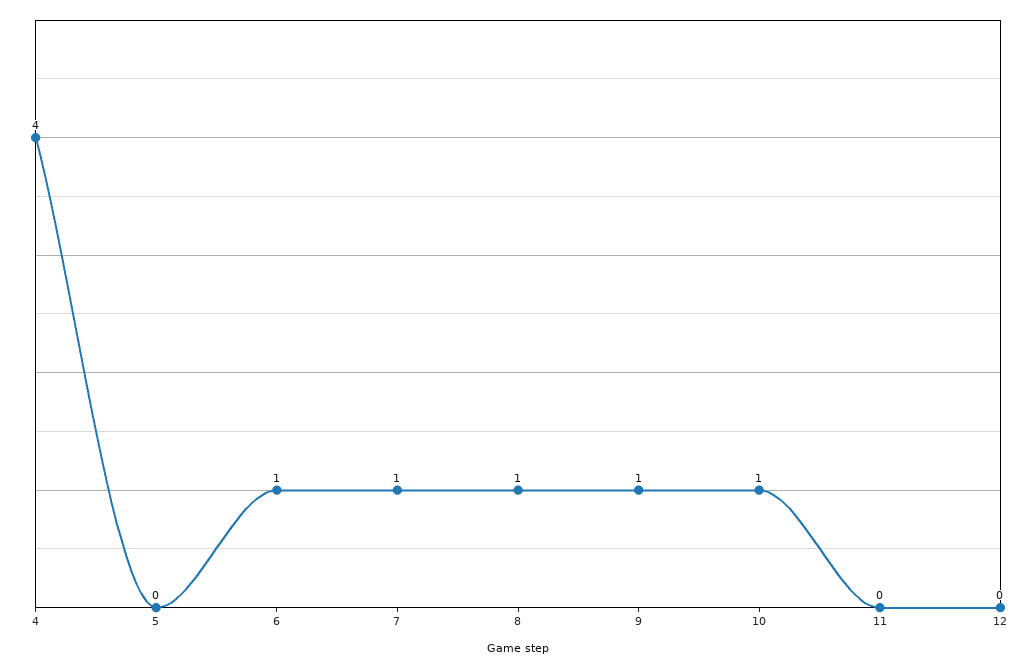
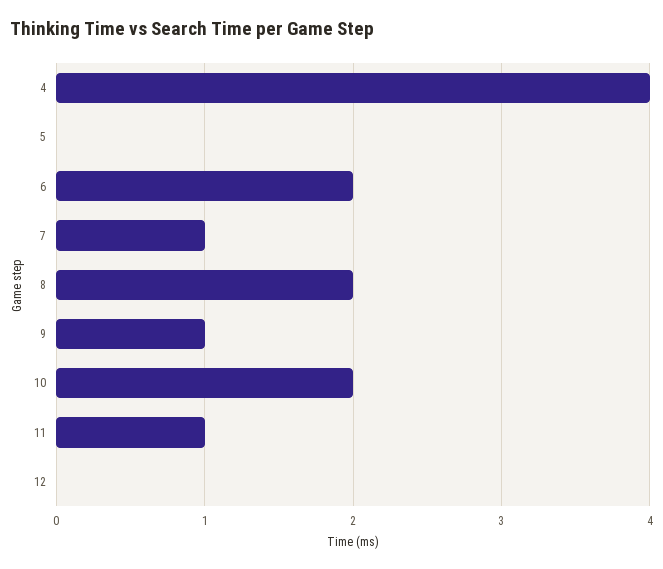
6: 1 -> 2
8: 1 -> 2
10: 1 -> 2
11: 0 -> 1

